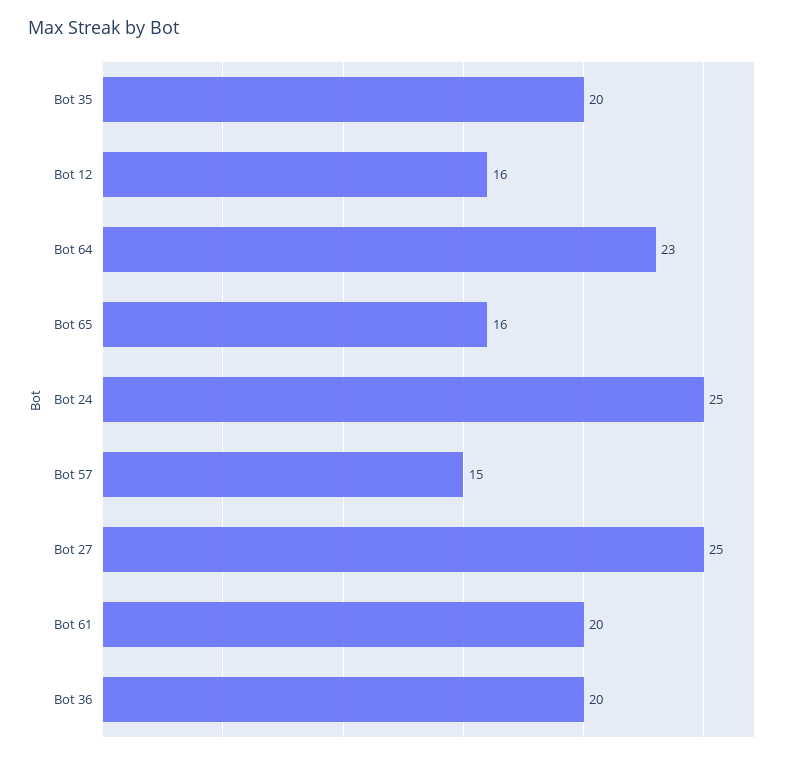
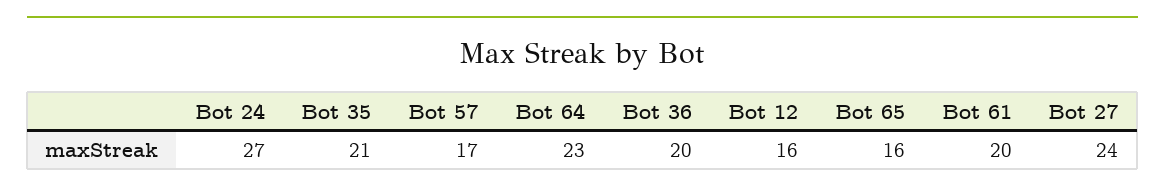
Bot 35: 20 -> 21
Bot 24: 25 -> 27
Bot 57: 15 -> 17
Bot 27: 25 -> 24

